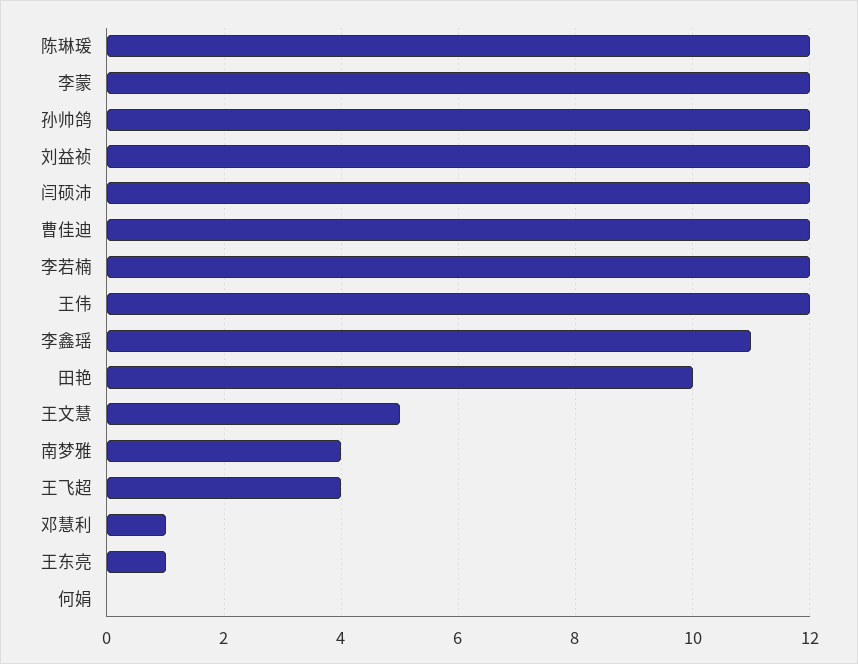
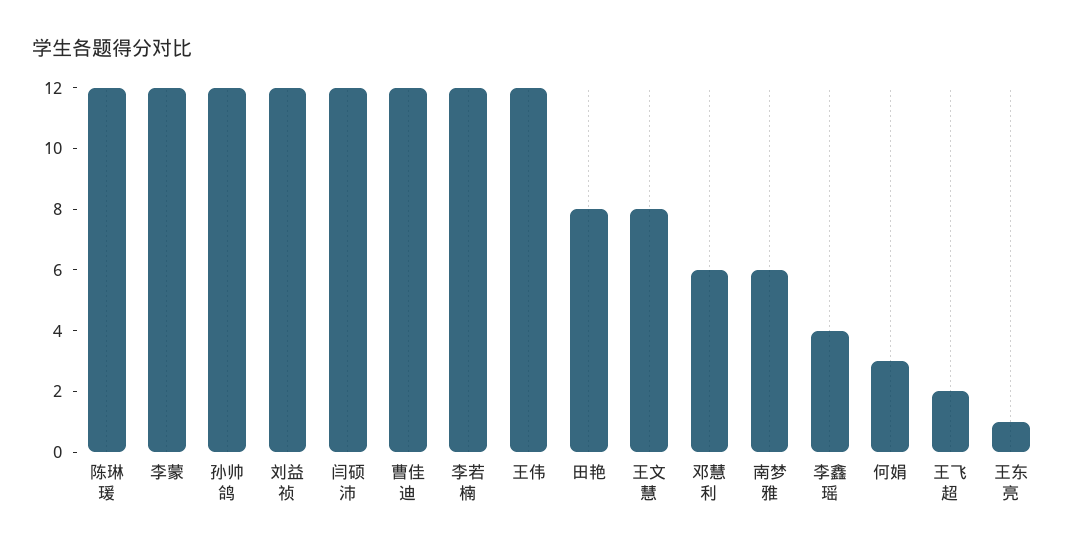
李鑫瑶: 11 -> 4
田艳: 10 -> 8
王文慧: 5 -> 8
南梦雅: 4 -> 6
王飞超: 4 -> 2
邓慧利: 1 -> 6
何娟: 0 -> 3

